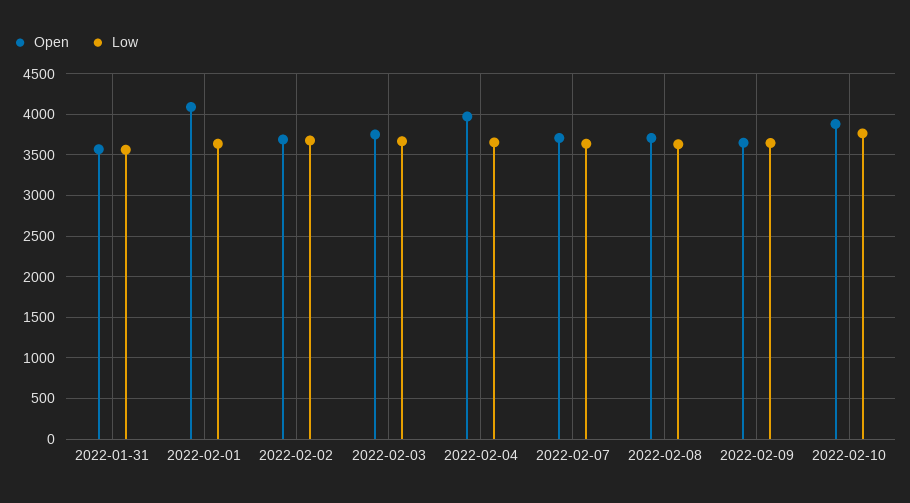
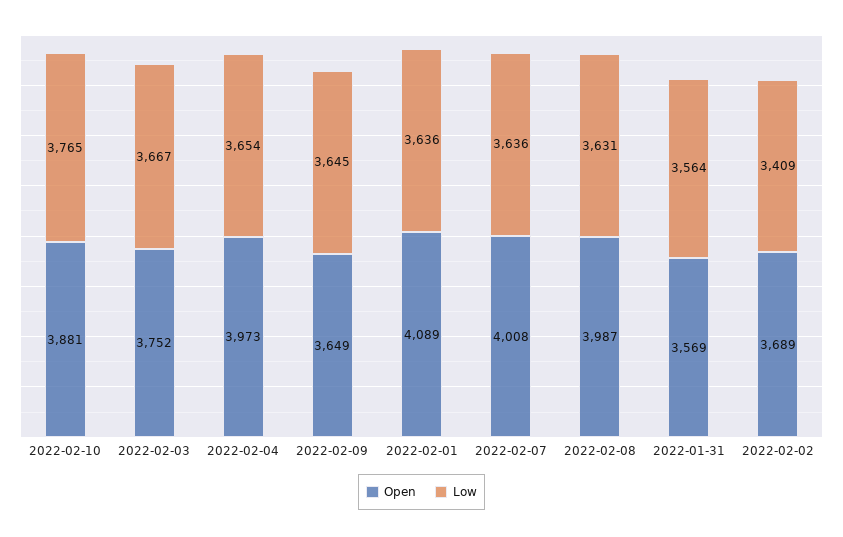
Low, 2022-02-02: 3700 -> 3409
Open, 2022-02-07: 3700 -> 4008
Open, 2022-02-08: 3700 -> 3987

